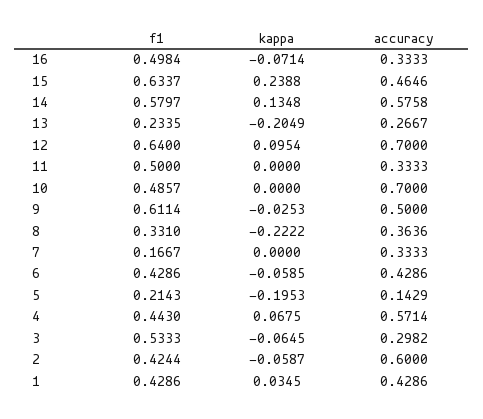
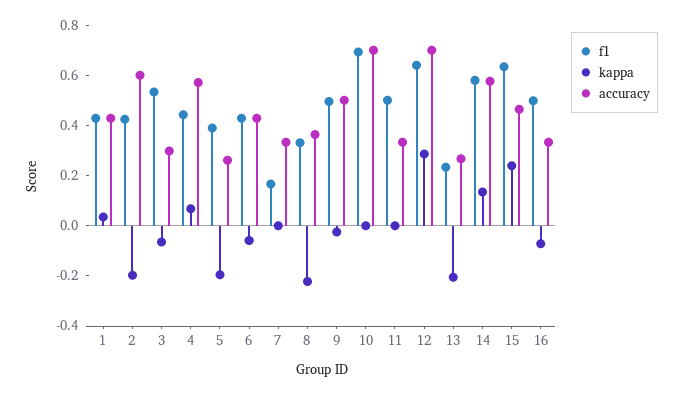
kappa, 12: 0.0954 -> 0.3
f1, 10: 0.4857 -> 0.7
f1, 9: 0.6114 -> 0.5
f1, 5: 0.2143 -> 0.4
accuracy, 5: 0.1429 -> 0.25
kappa, 2: -0.0587 -> -0.2

